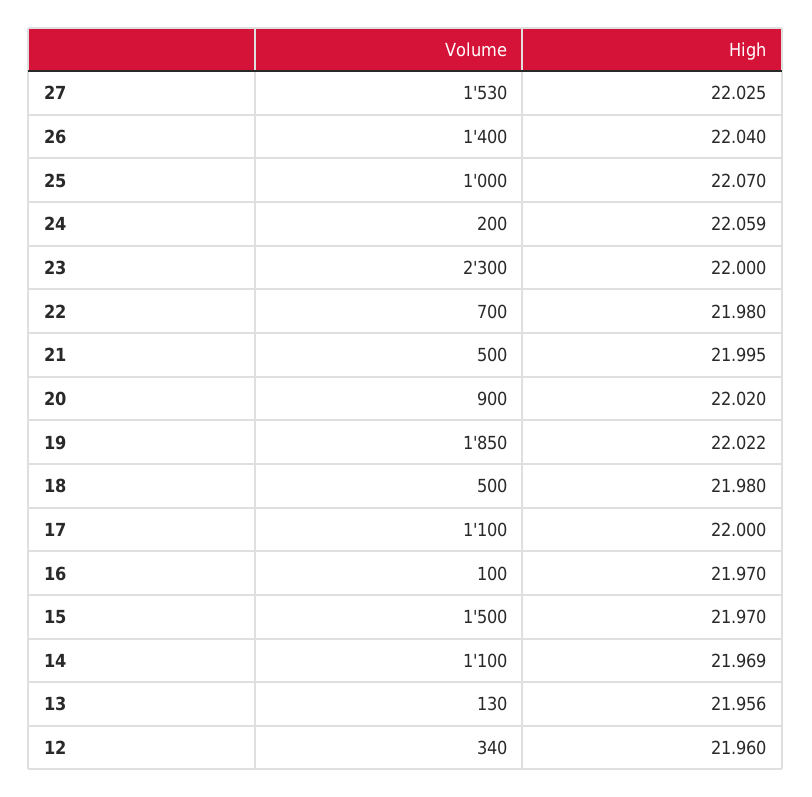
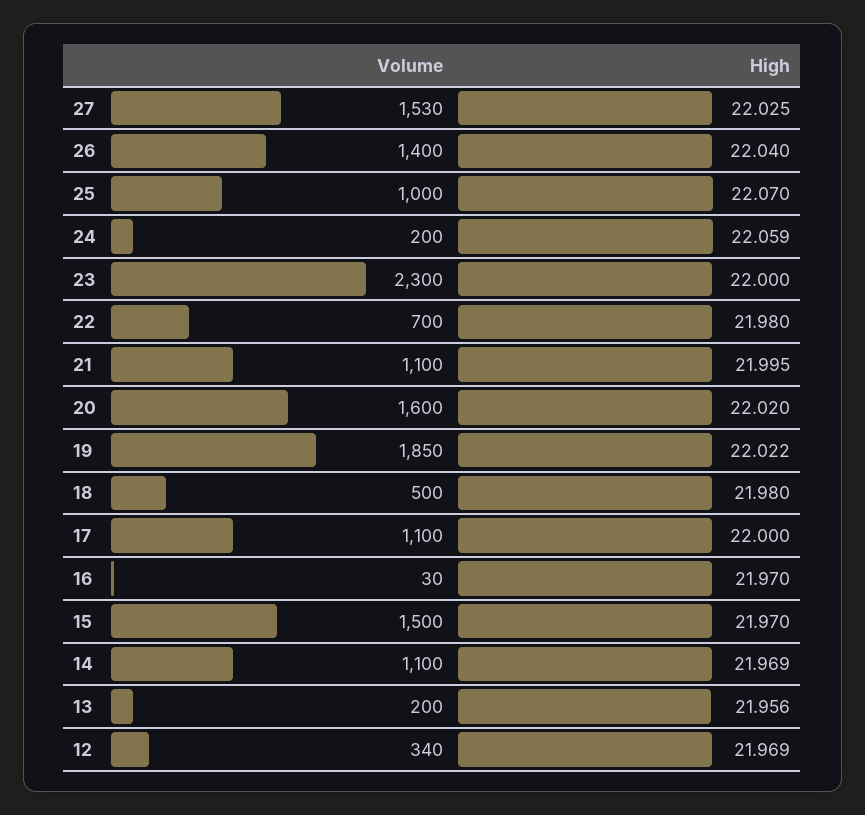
Volume, 21: 500 -> 1100
Volume, 20: 900 -> 1600
Volume, 16: 100 -> 30
Volume, 13: 130 -> 200
High, 12: 21.96 -> 21.969

